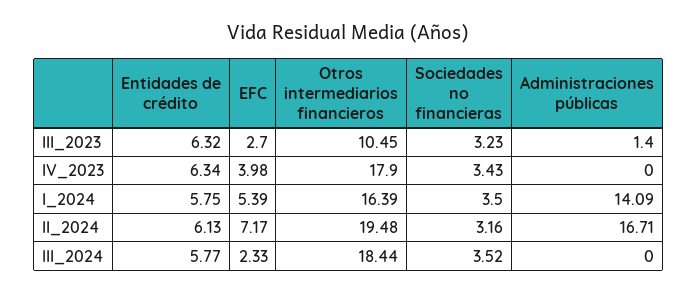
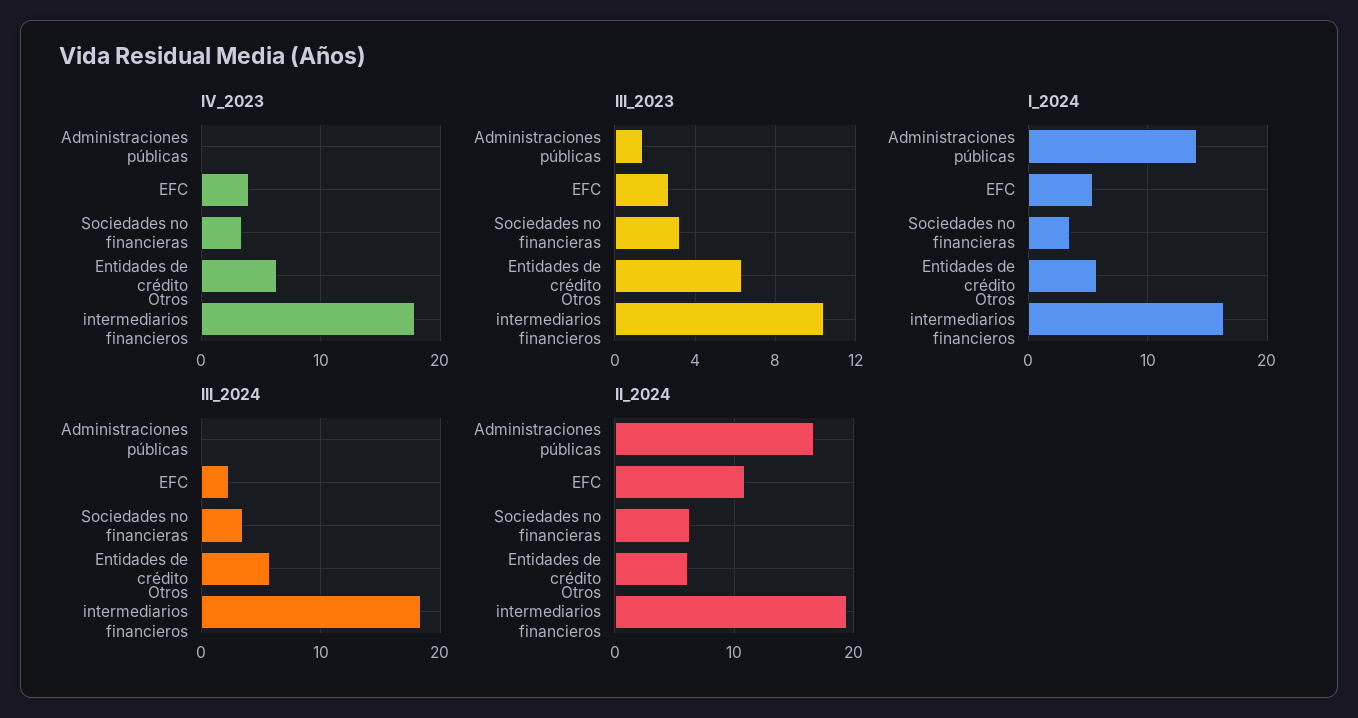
II_2024, EFC: 7.17 -> 11
II_2024, Sociedades no financieras: 3.16 -> 6

